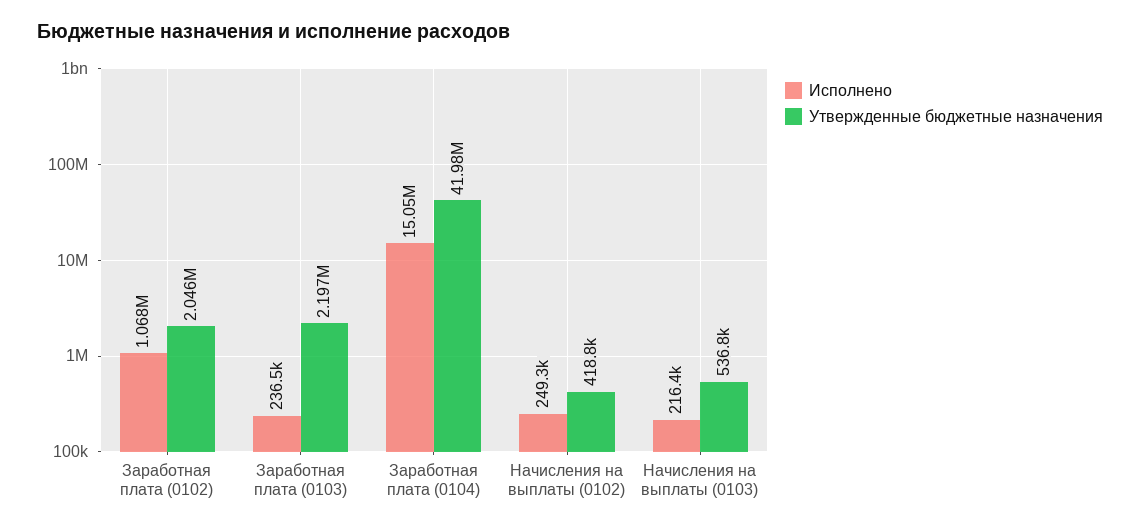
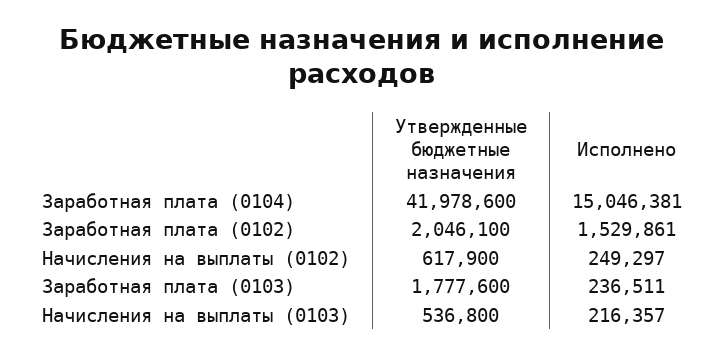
Исполнено, Заработная плата (0102): 1068000 -> 1529861
Утвержденные бюджетные назначения, Заработная плата (0103): 2197000 -> 1777600
Утвержденные бюджетные назначения, Начисления на выплаты (0102): 418800 -> 617900

